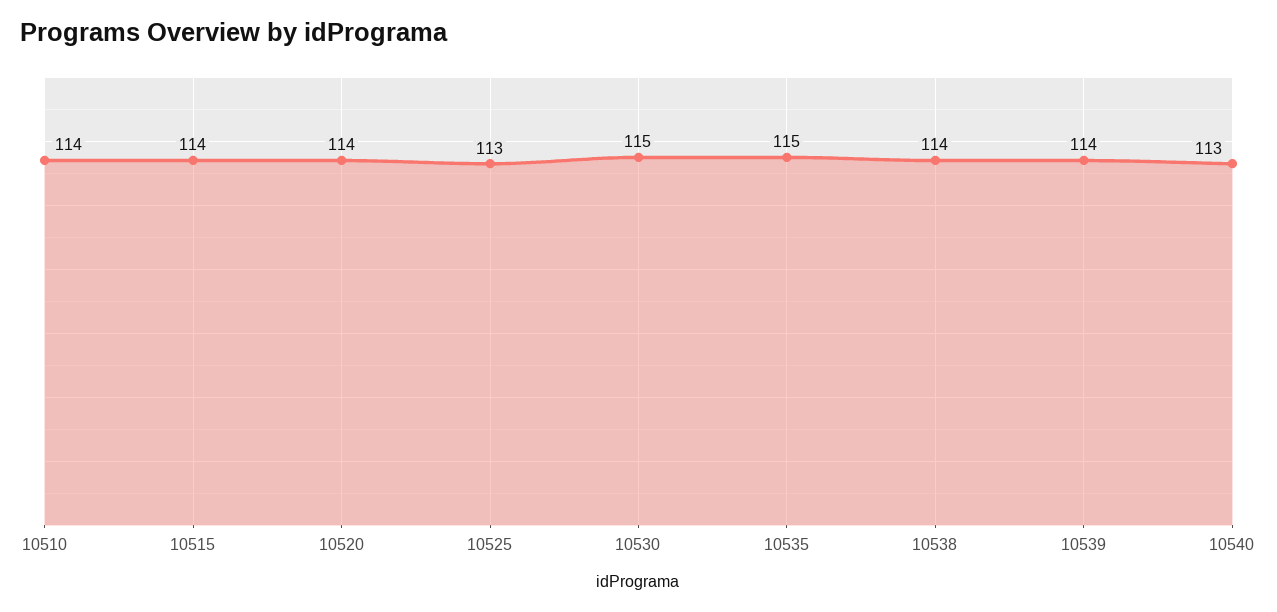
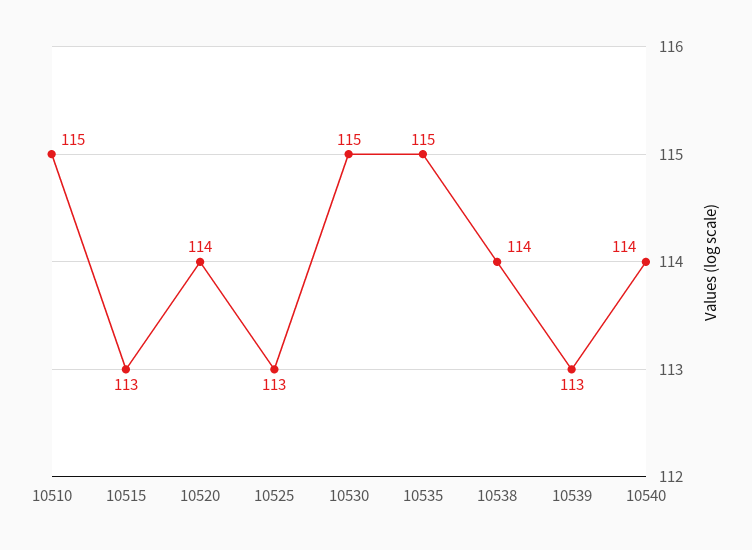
10510: 114 -> 115
10515: 114 -> 113
10539: 114 -> 113
10540: 113 -> 114

